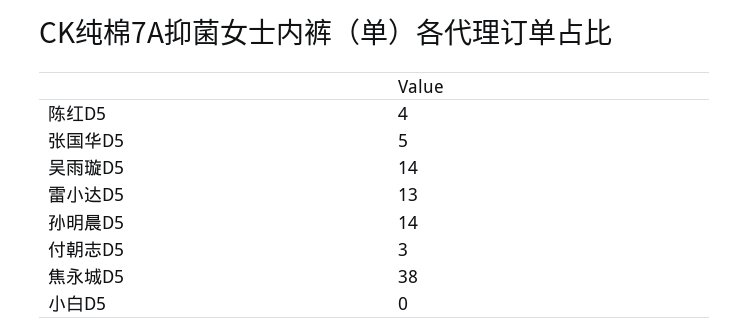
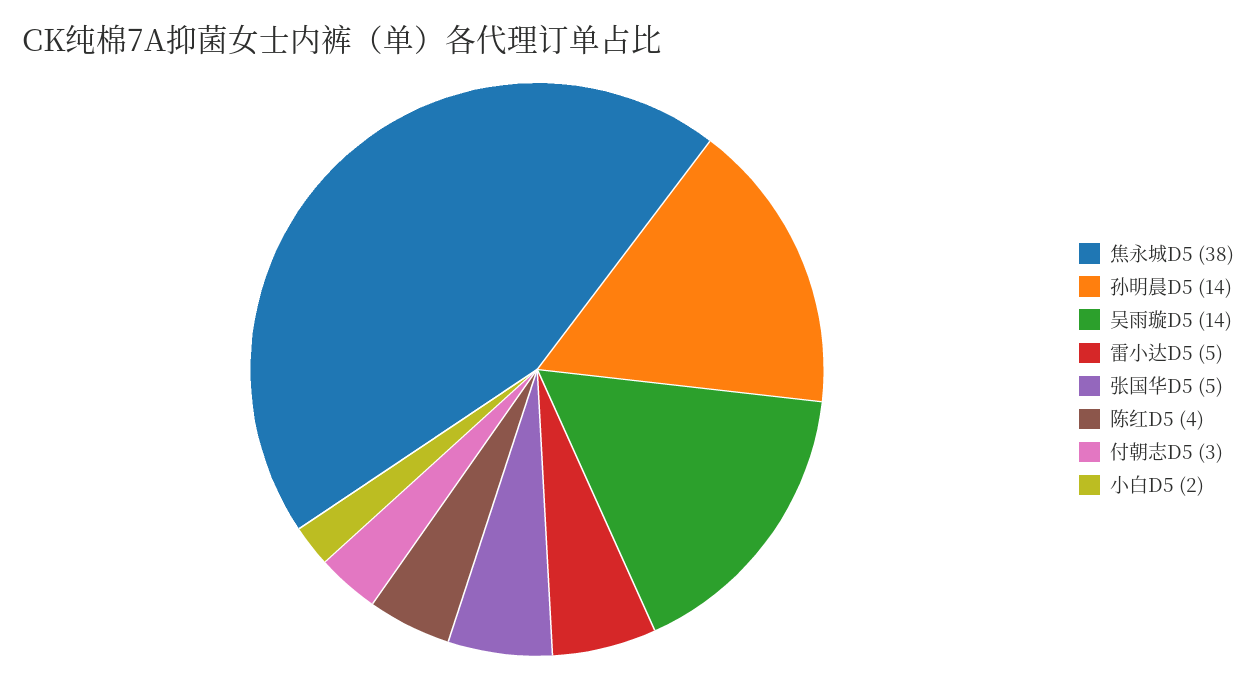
雷小达D5: 13 -> 5
小白D5: 0 -> 2

